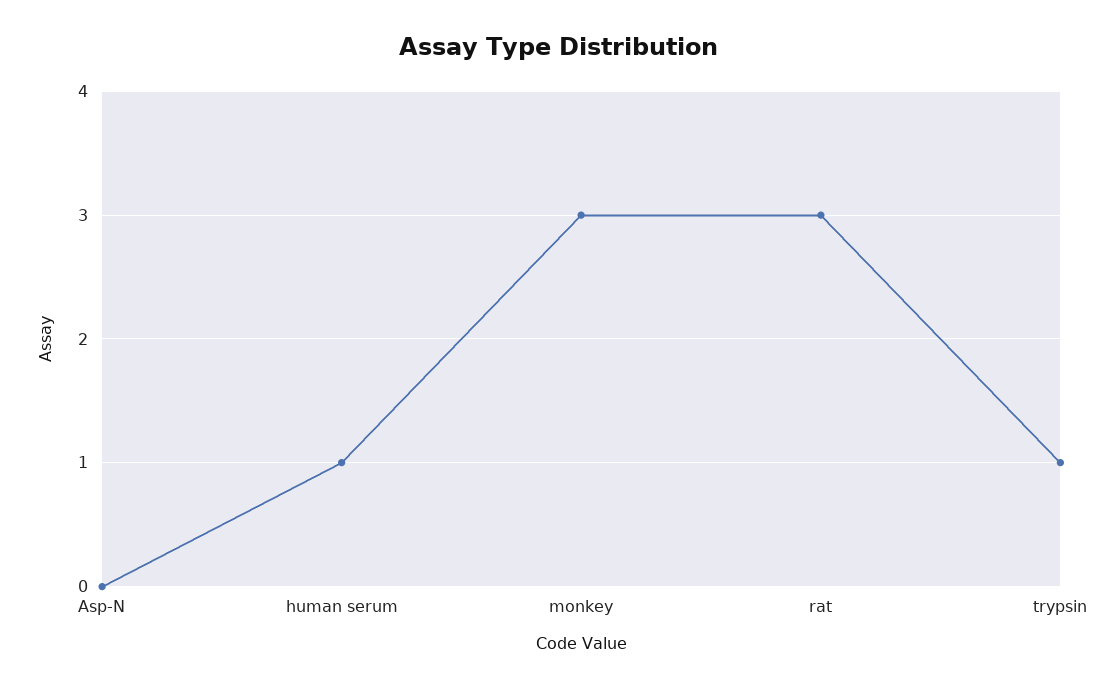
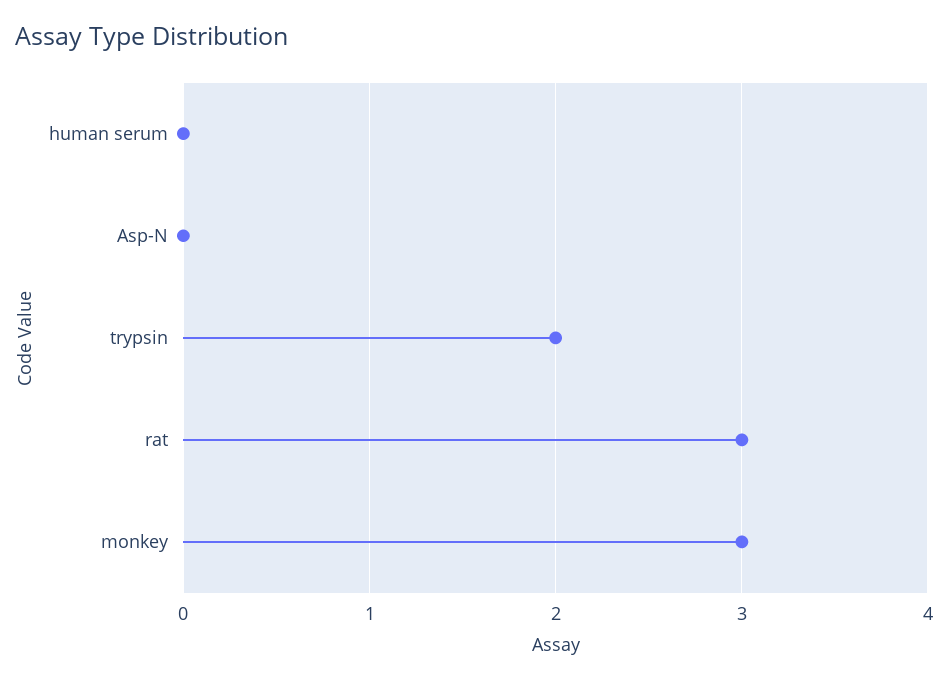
human serum: 1 -> 0
trypsin: 1 -> 2

